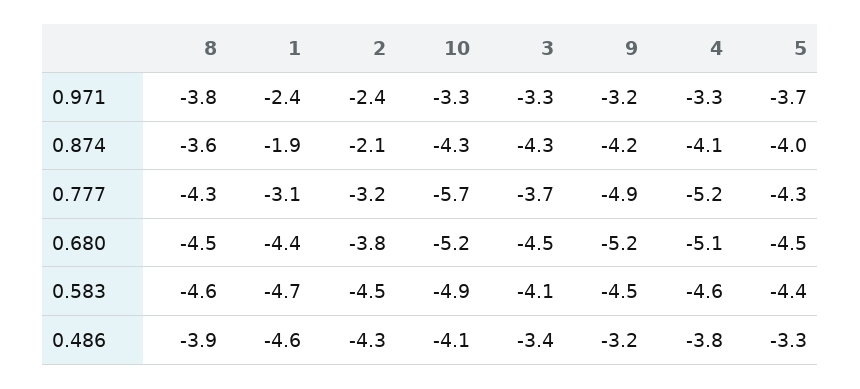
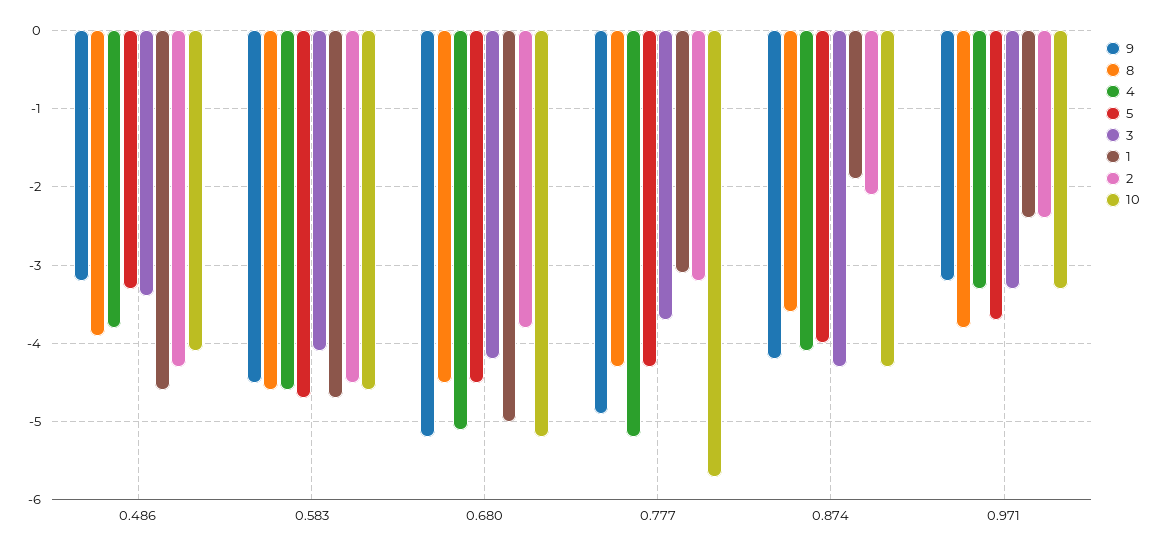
1, 0.680: -4.4 -> -5
3, 0.680: -4.5 -> -4.2
10, 0.583: -4.9 -> -4.6
5, 0.583: -4.4 -> -4.7

